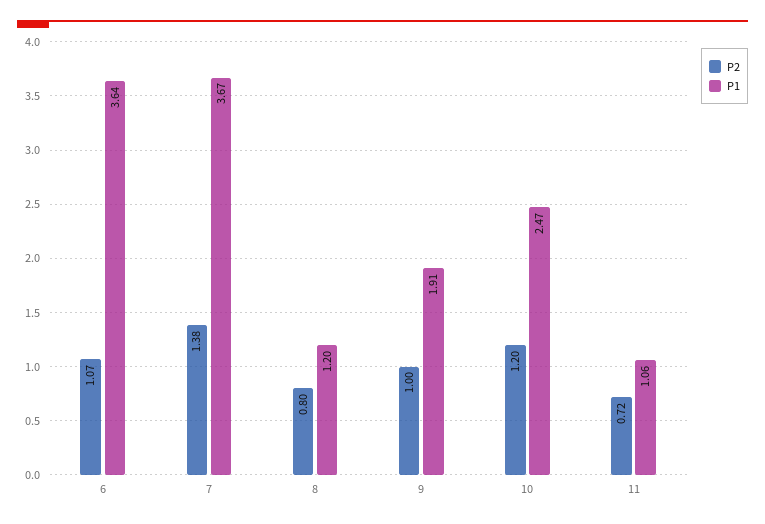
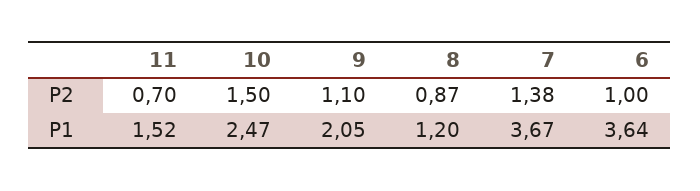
P2, 6: 1.07 -> 1
P2, 8: 0.8 -> 0.87
P2, 9: 1 -> 1.1
P1, 9: 1.91 -> 2.05
P2, 10: 1.2 -> 1.5
P2, 11: 0.72 -> 0.7
P1, 11: 1.06 -> 1.52

